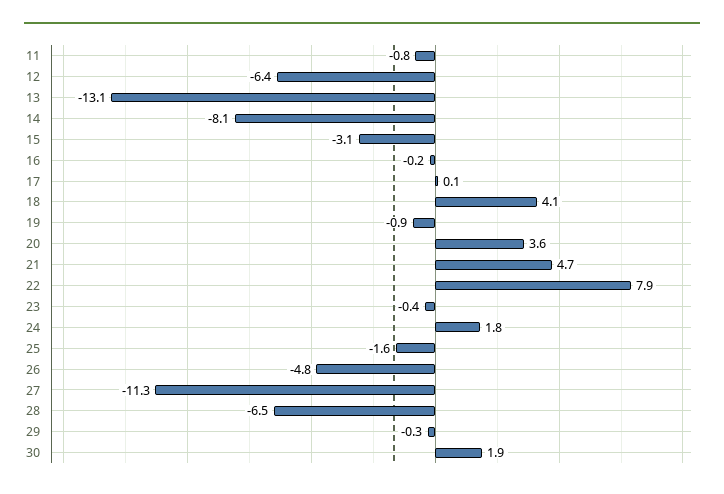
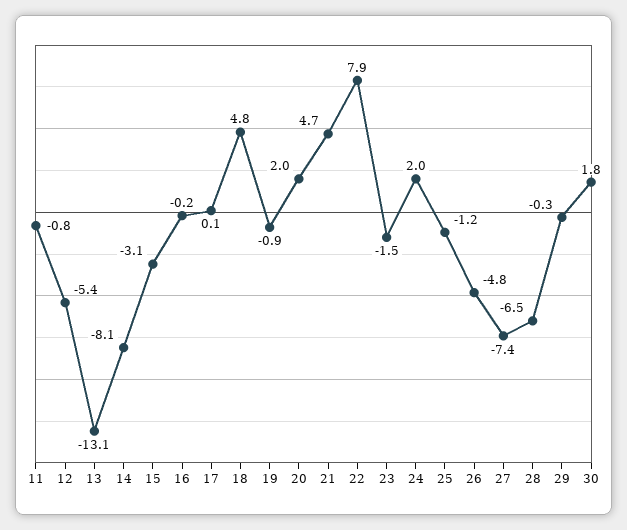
12: -6.4 -> -5.4
18: 4.1 -> 4.8
20: 3.6 -> 2
23: -0.4 -> -1.5
24: 1.8 -> 2
25: -1.6 -> -1.2
27: -11.3 -> -7.4
30: 1.9 -> 1.8

